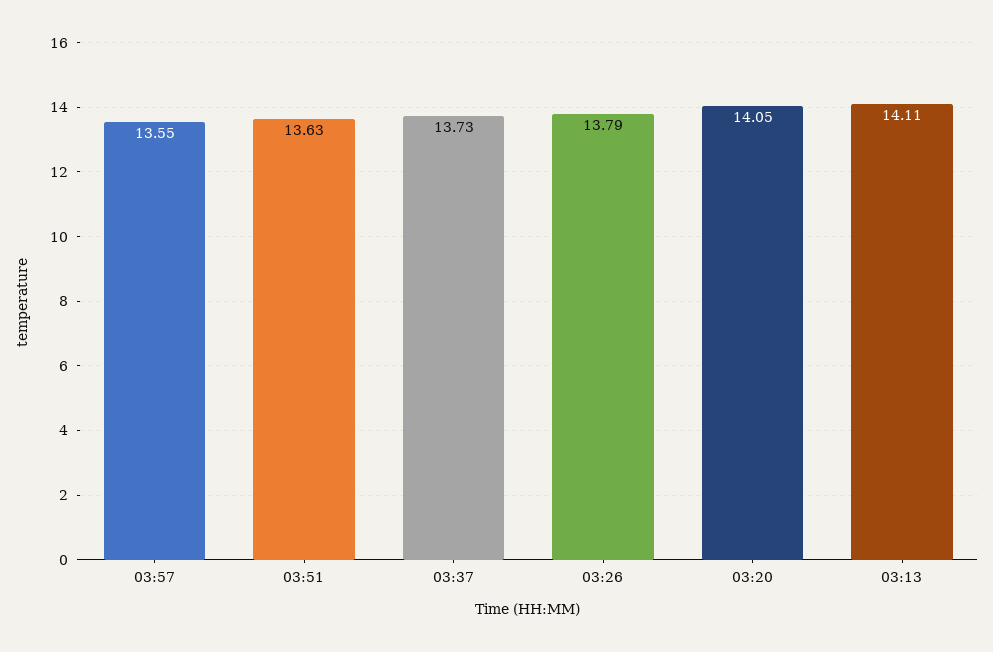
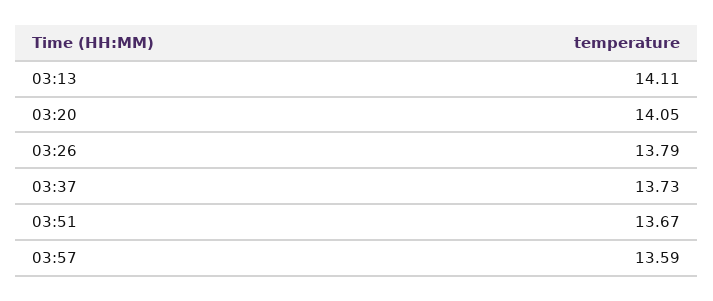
03:57: 13.55 -> 13.59
03:51: 13.63 -> 13.67

